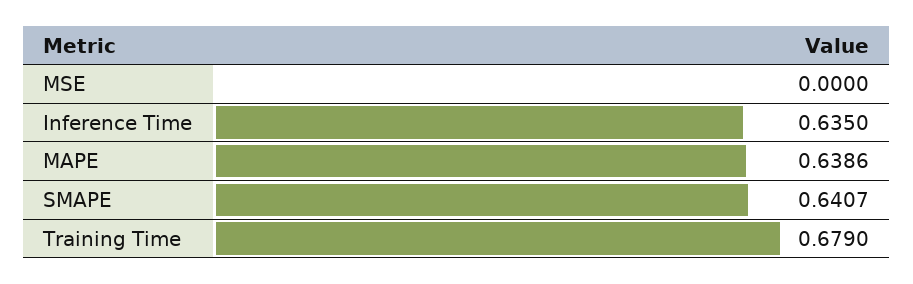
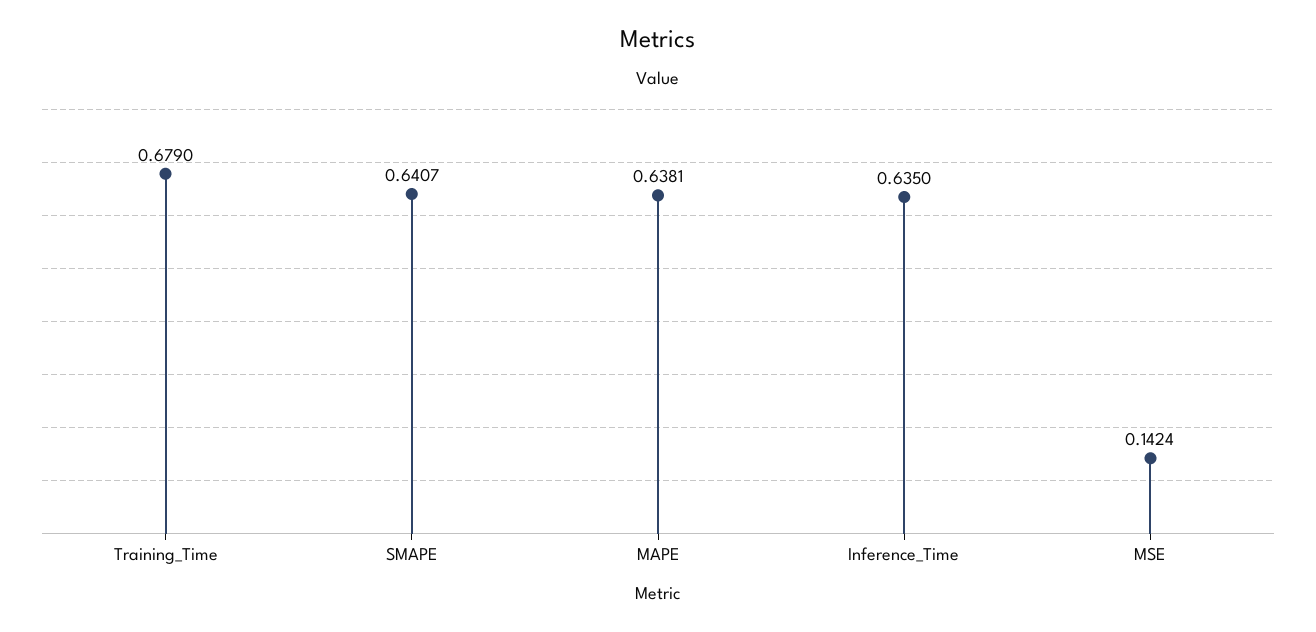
MSE: 0 -> 0.1424
MAPE: 0.6386 -> 0.6381

